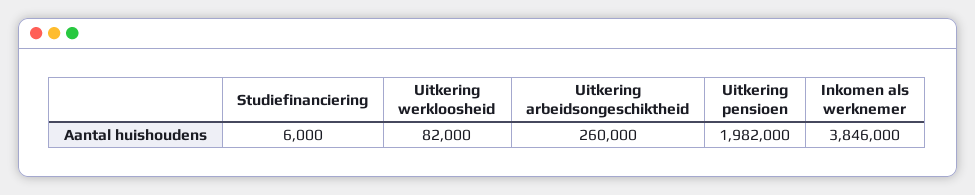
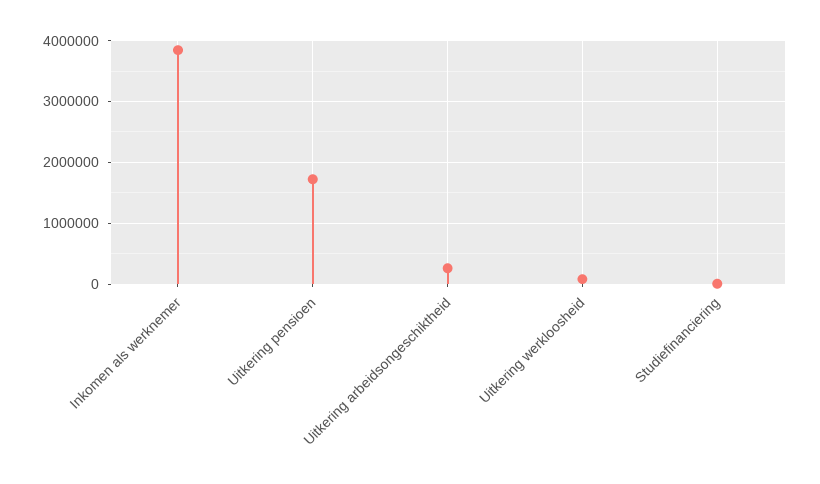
Uitkering pensioen: 1982000 -> 1700000

